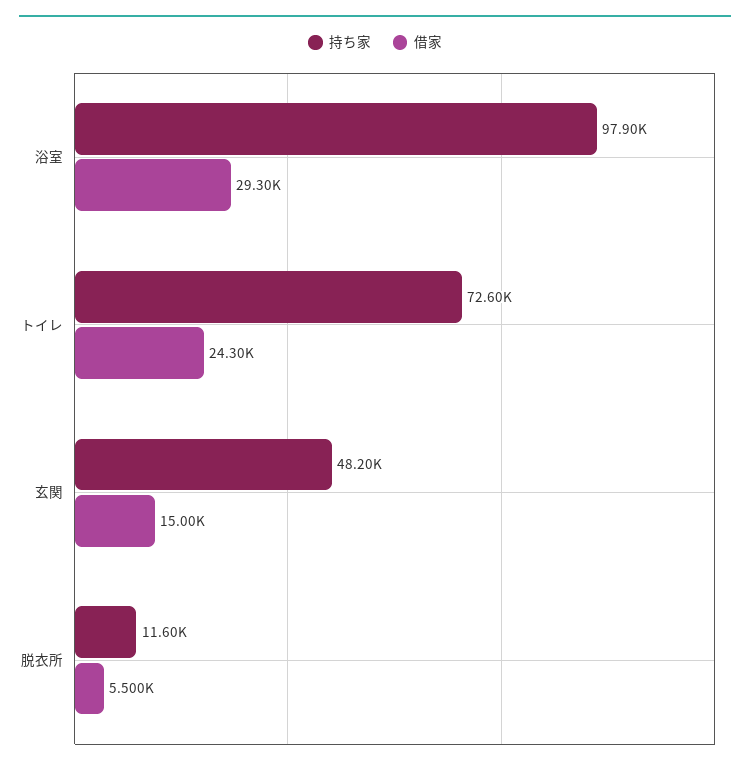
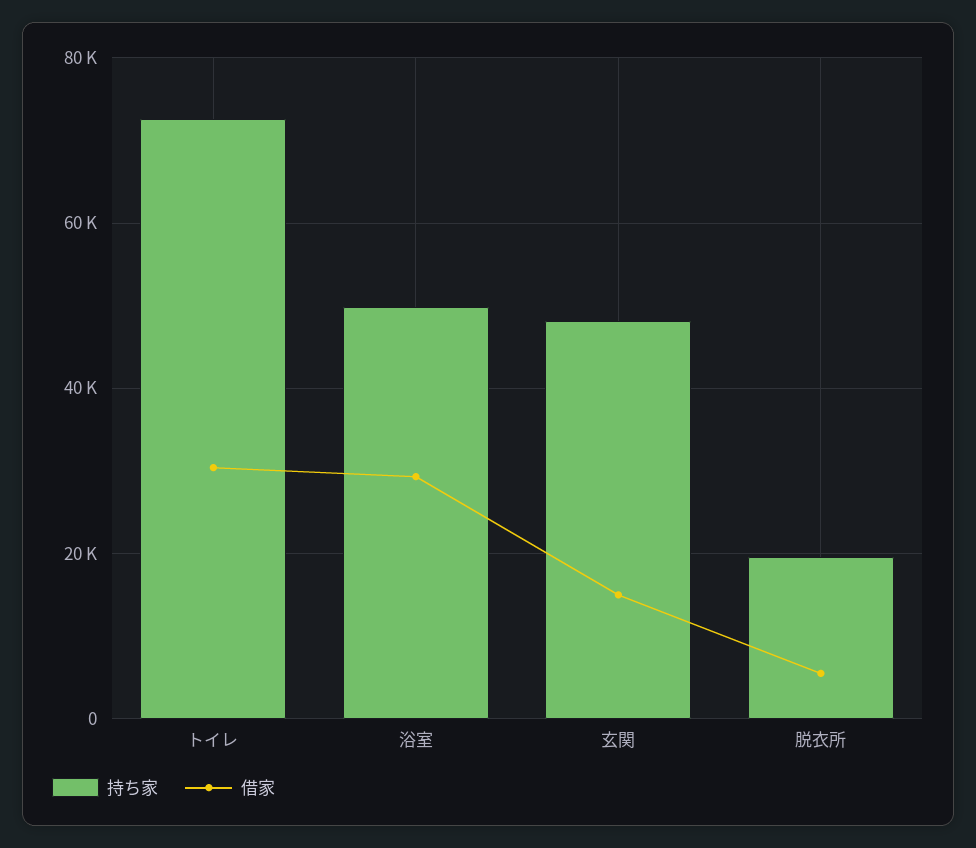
持ち家, 浴室: 97900 -> 50000
借家, トイレ: 24300 -> 30000
持ち家, 脱衣所: 11600 -> 20000

